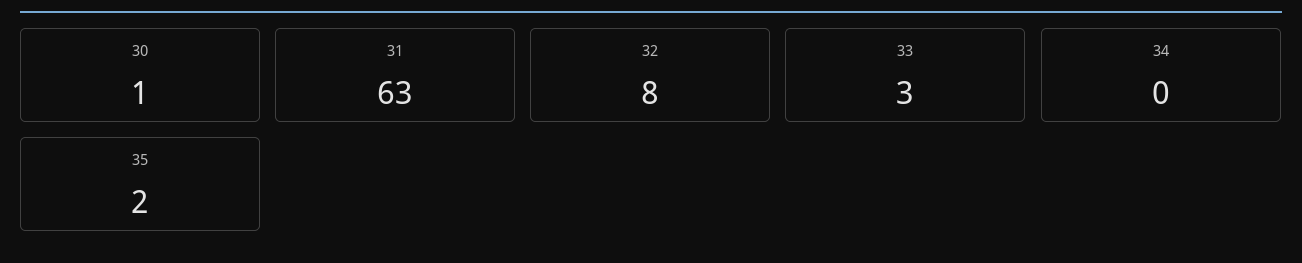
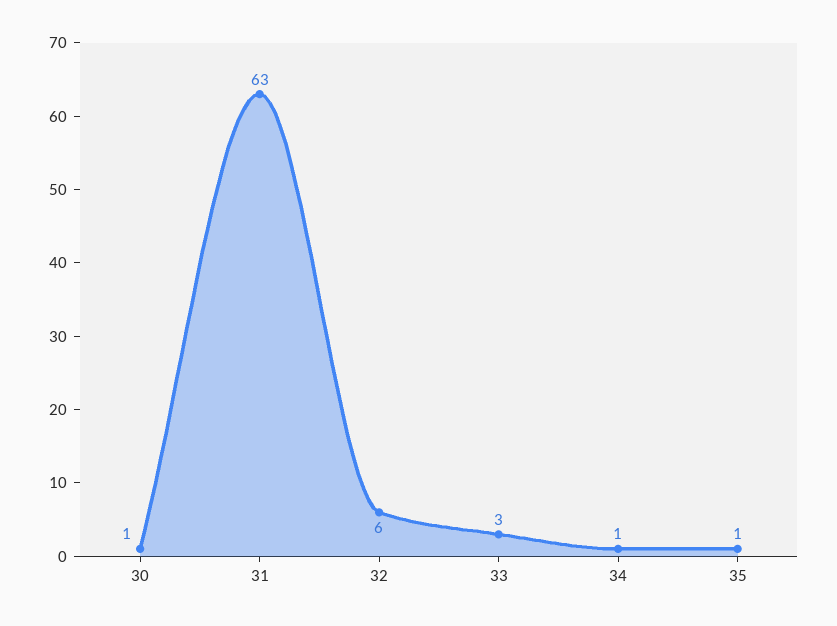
32: 8 -> 6
34: 0 -> 1
35: 2 -> 1

